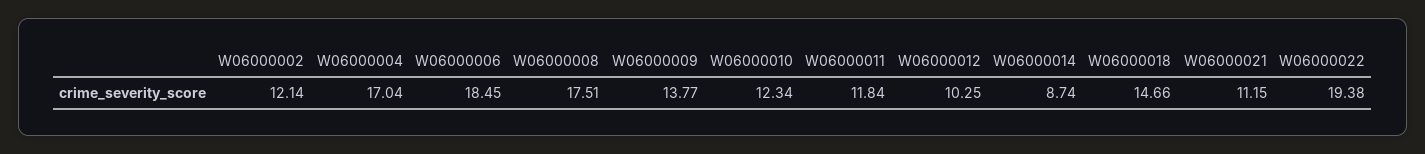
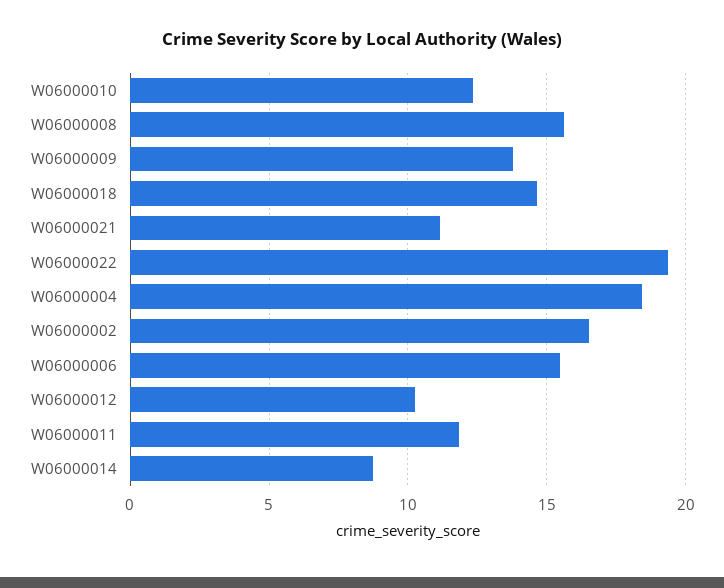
W06000002: 12.14 -> 16.5
W06000004: 17.04 -> 18.5
W06000006: 18.45 -> 15.5
W06000008: 17.51 -> 15.5

